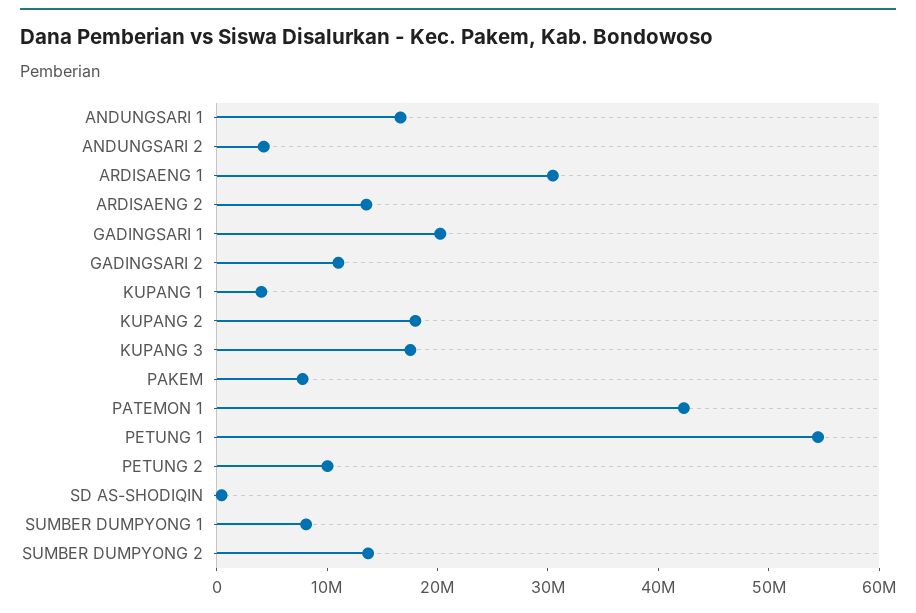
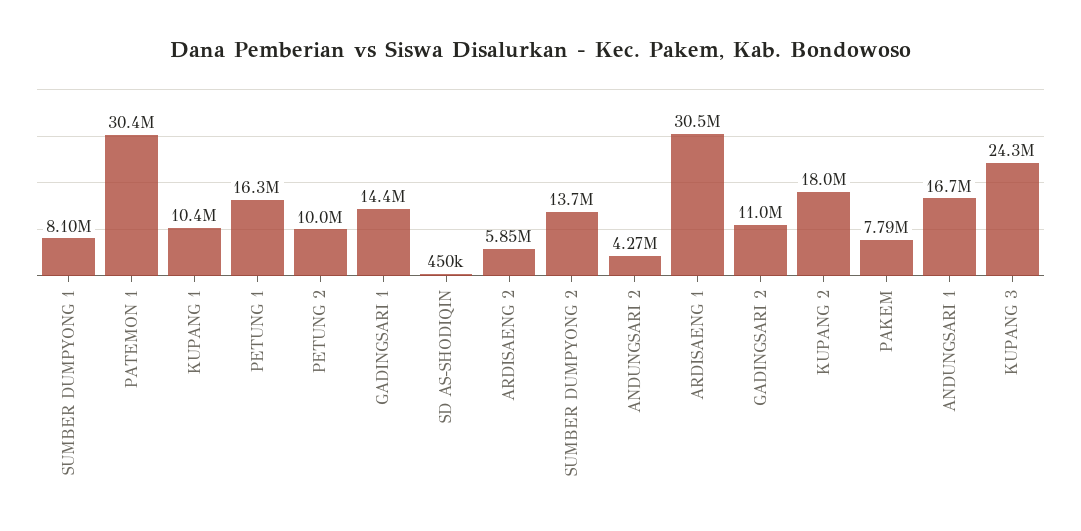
ARDISAENG 2: 14000000 -> 5850000
GADINGSARI 1: 20000000 -> 14400000
KUPANG 1: 4000000 -> 10400000
KUPANG 3: 18000000 -> 24300000
PATEMON 1: 42000000 -> 30400000
PETUNG 1: 54000000 -> 16300000

